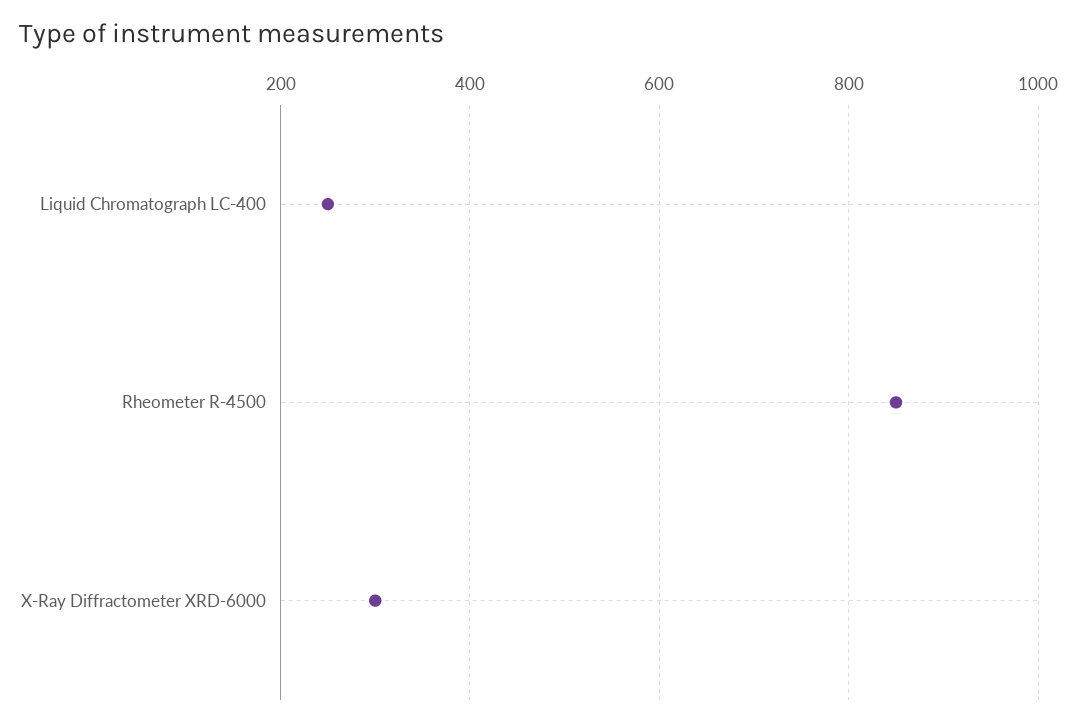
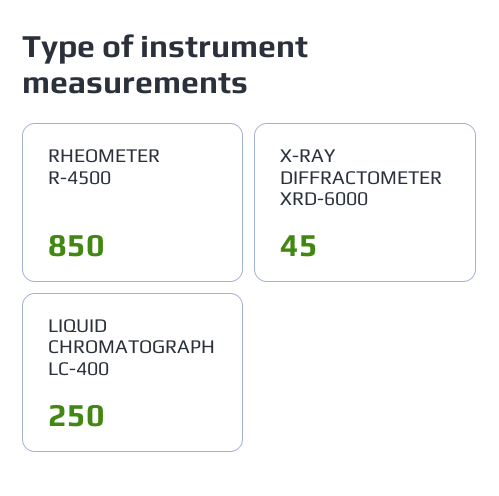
X-Ray Diffractometer XRD-6000: 300 -> 45

